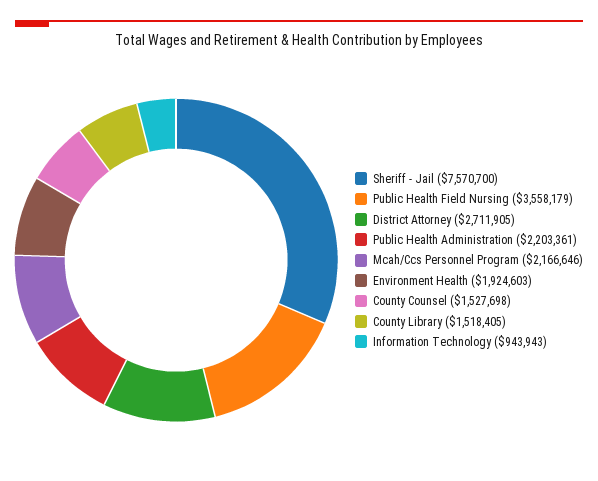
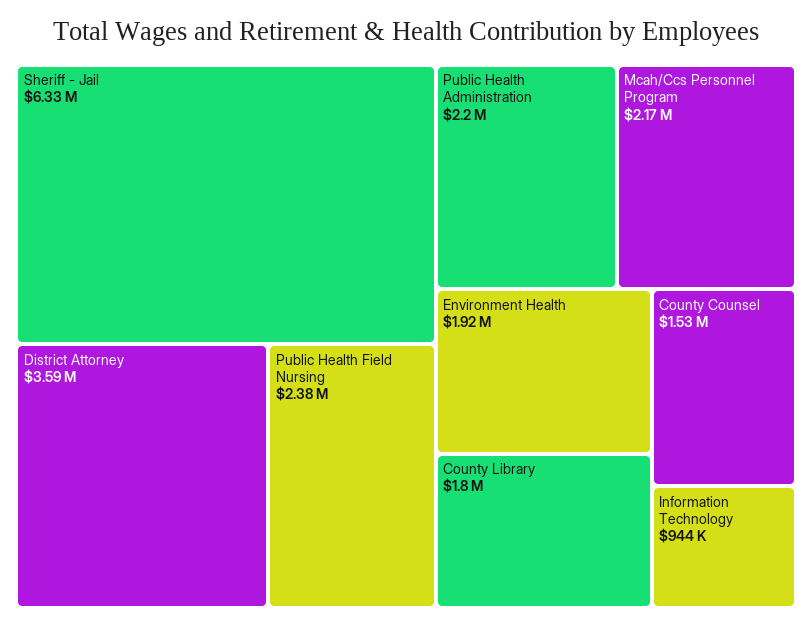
Sheriff - Jail: 7570700 -> 6330000
Public Health Field Nursing: 3558179 -> 2380000
District Attorney: 2711905 -> 3590000
County Library: 1518405 -> 1800000

